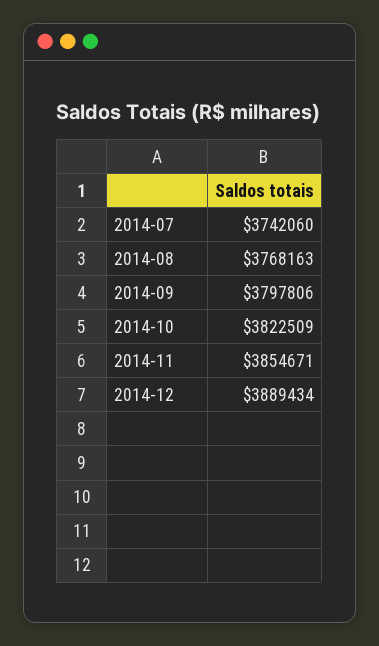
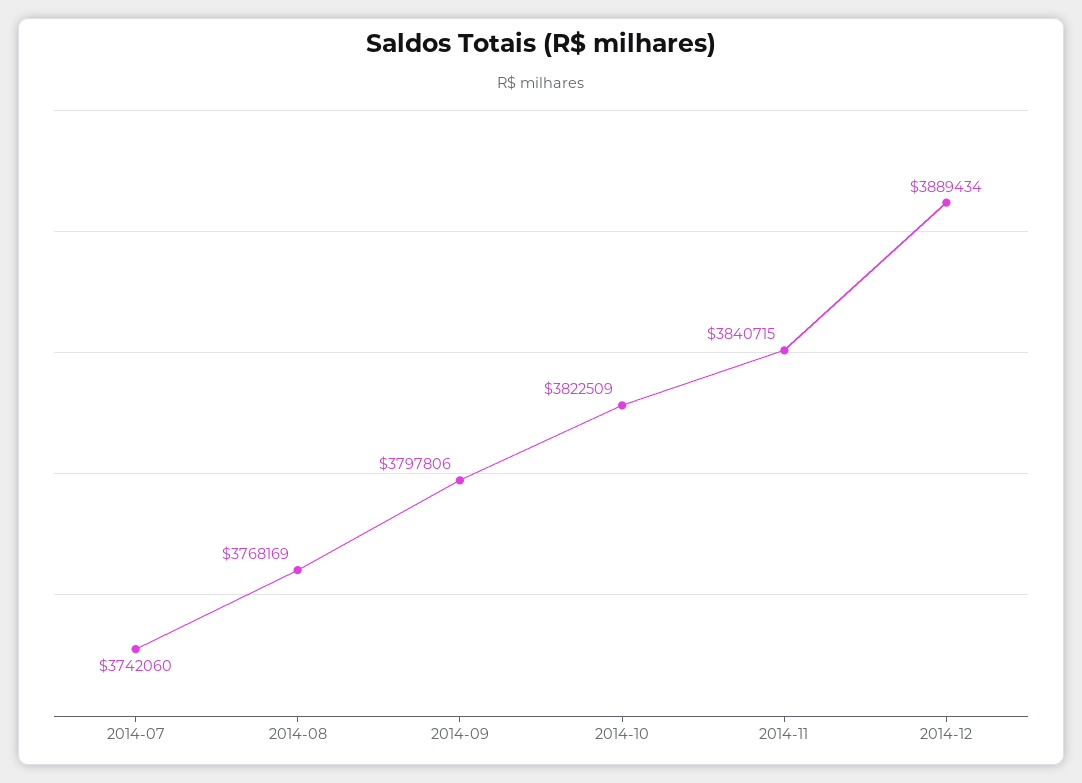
2014-08: 3768163 -> 3768169
2014-11: 3854671 -> 3840715

